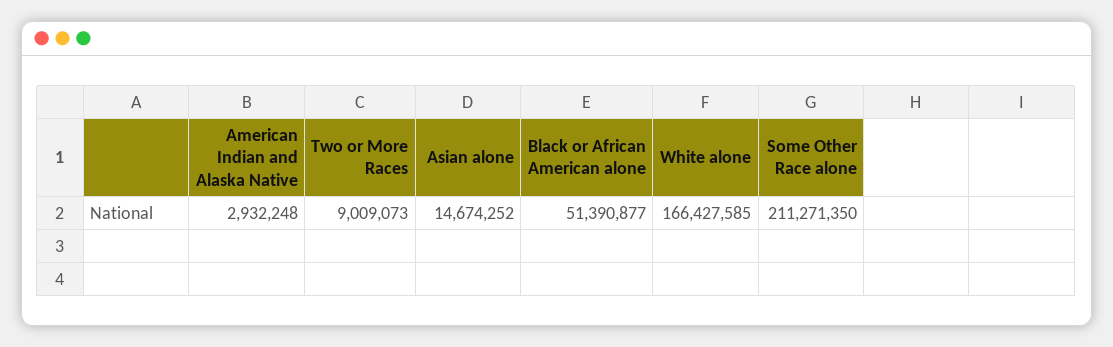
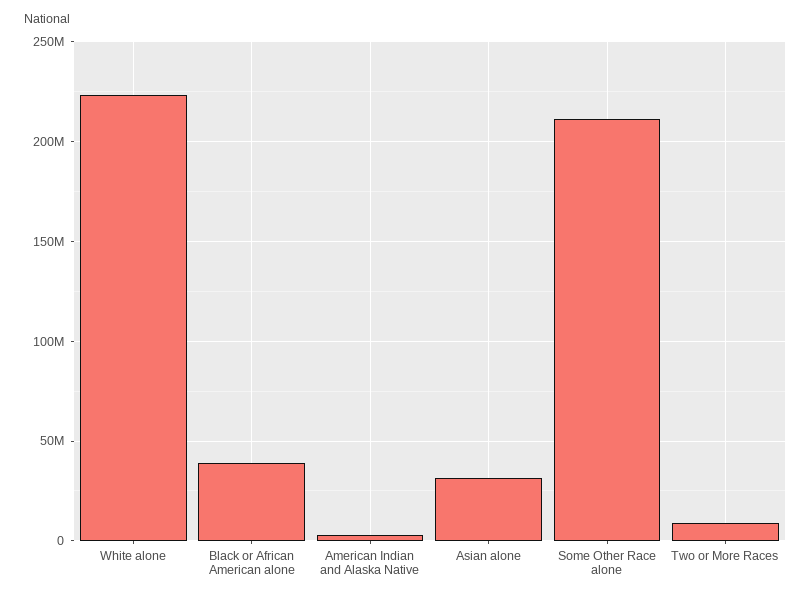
Asian alone: 14674252 -> 30000000
Black or African American alone: 51390877 -> 40000000
White alone: 166427585 -> 225000000

